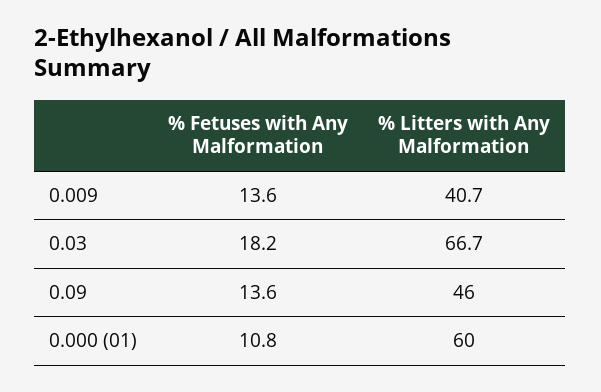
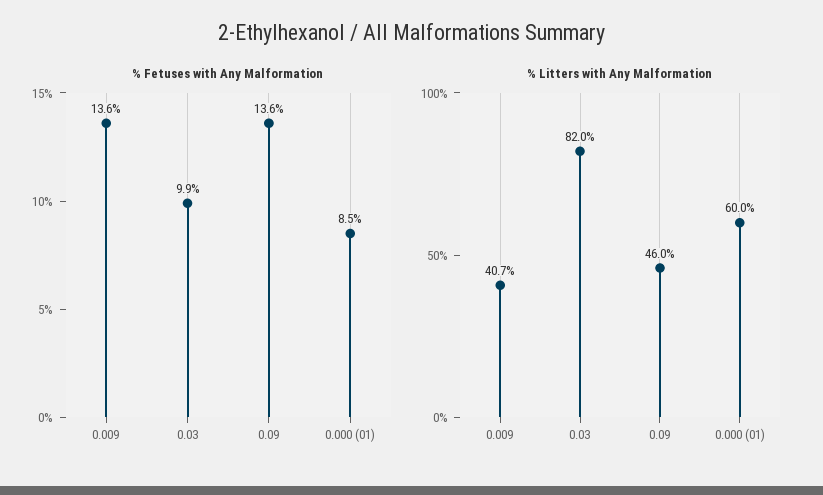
% Fetuses with Any Malformation, 0.03: 18.2 -> 9.9
% Litters with Any Malformation, 0.03: 66.7 -> 82
% Fetuses with Any Malformation, 0.000 (01): 10.8 -> 8.5

